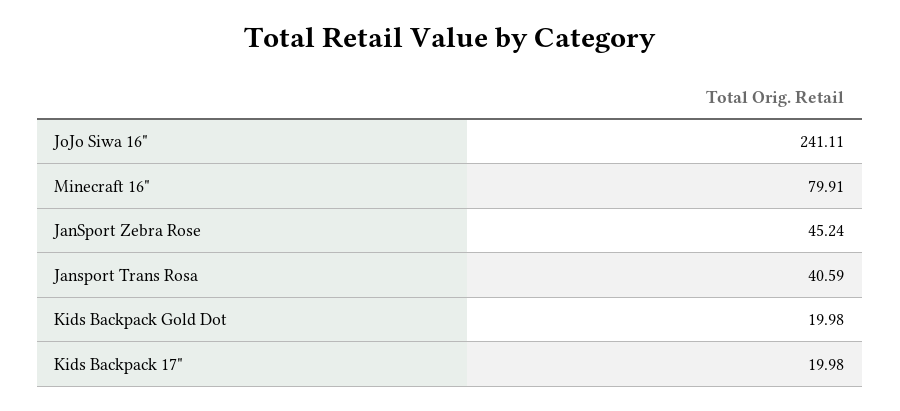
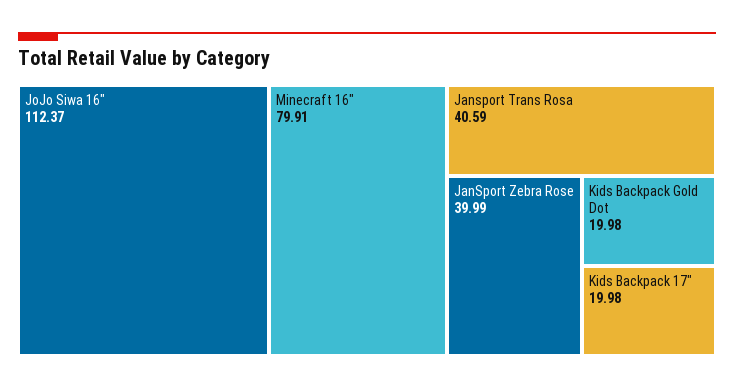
JoJo Siwa 16": 241.11 -> 112.37
JanSport Zebra Rose: 45.24 -> 39.99

